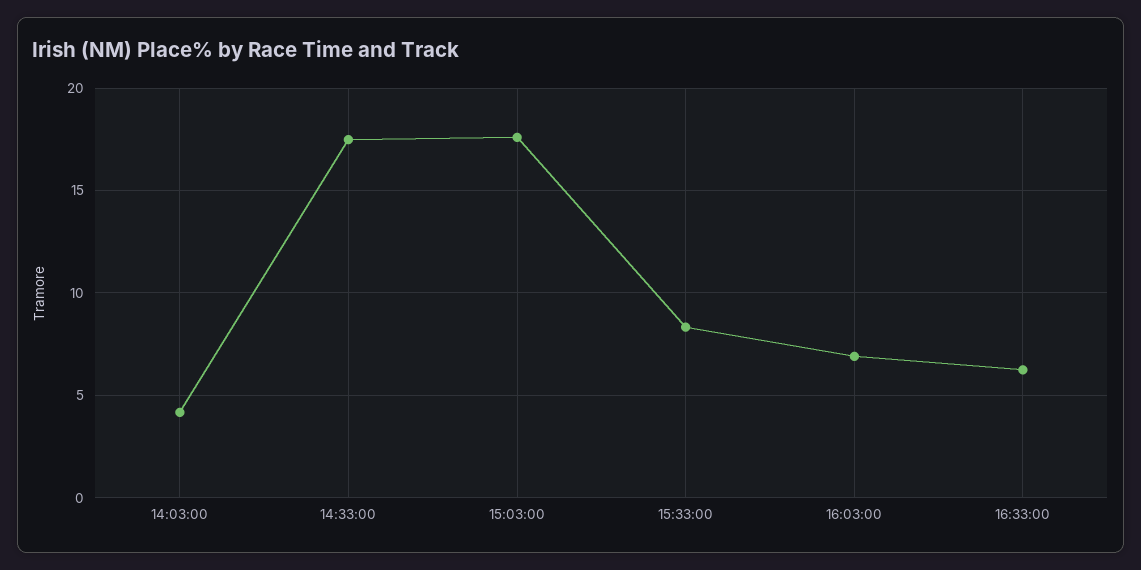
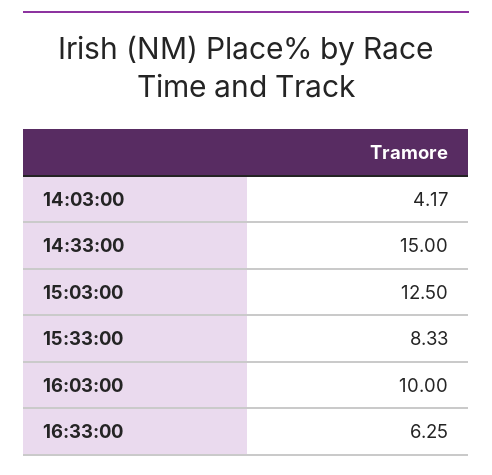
14:33:00: 17.5 -> 15
15:03:00: 17.5 -> 12.5
16:03:00: 7 -> 10

